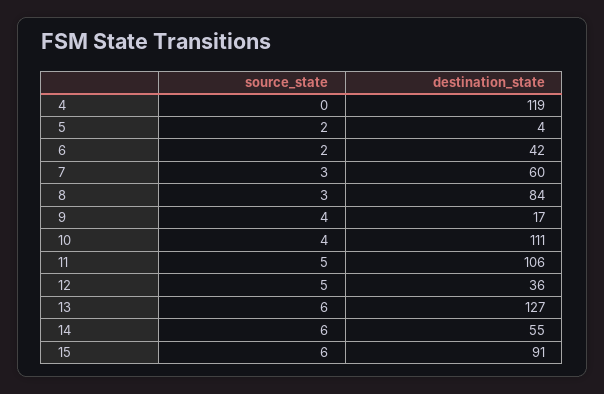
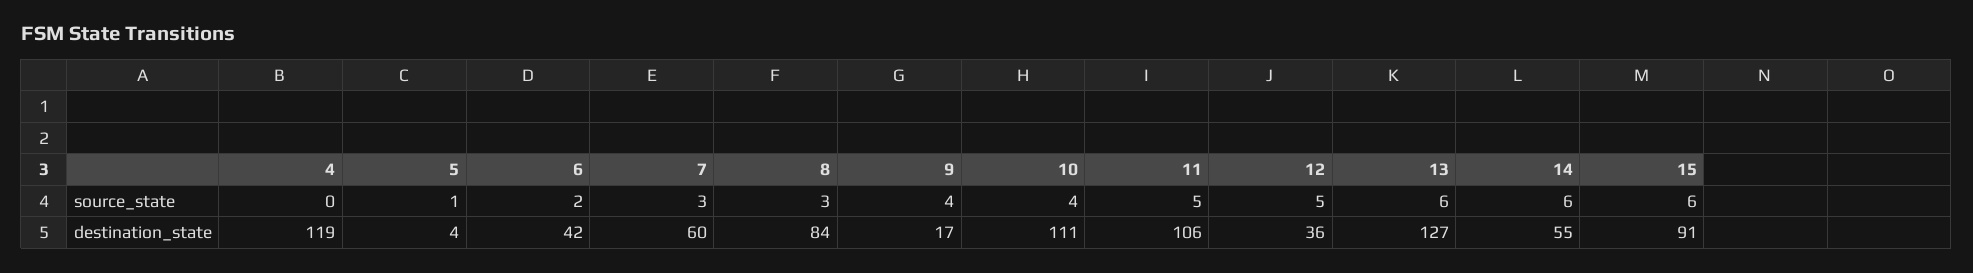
source_state, 5: 2 -> 1

